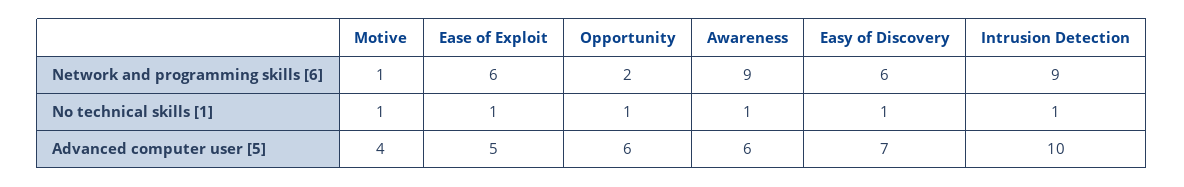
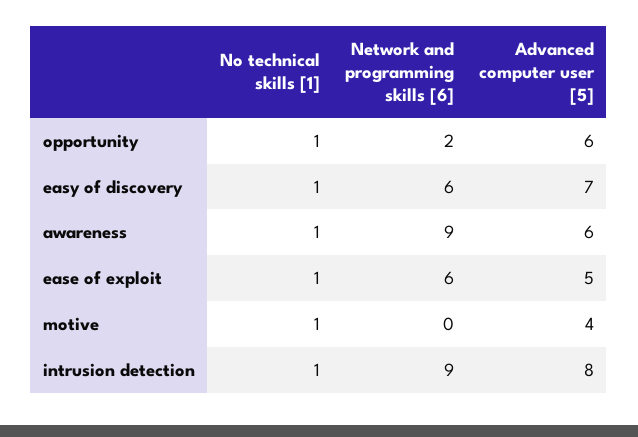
Motive, Network and programming skills [6]: 1 -> 0
Intrusion Detection, Advanced computer user [5]: 10 -> 8

